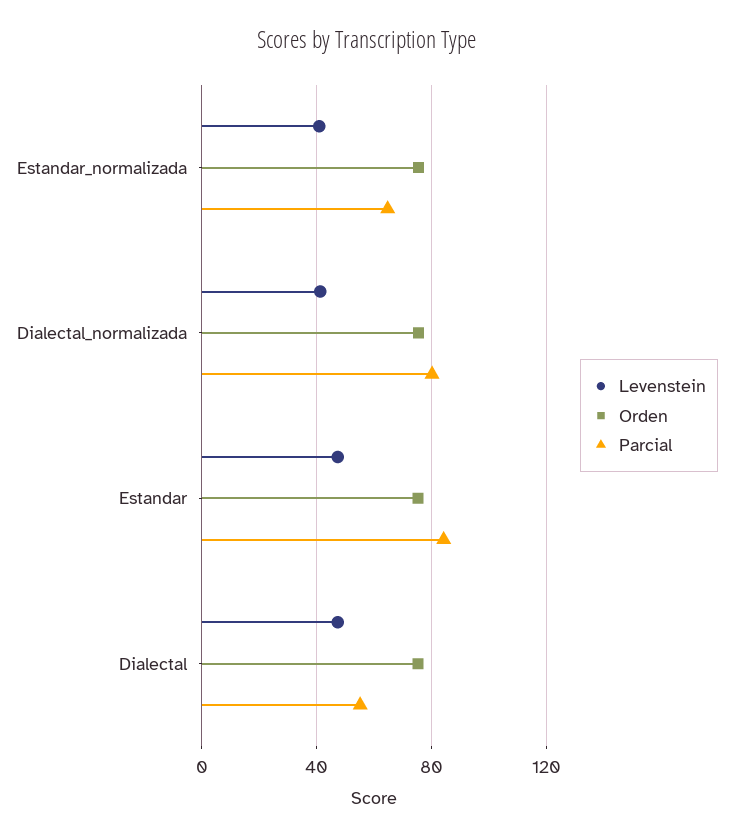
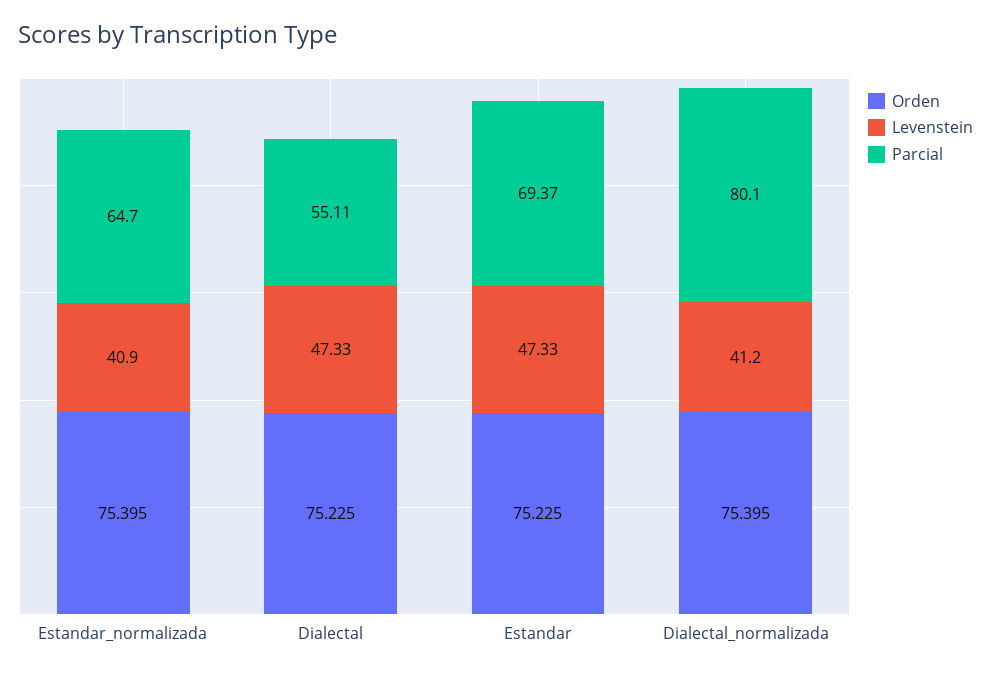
Parcial, Estandar: 85 -> 69.37

